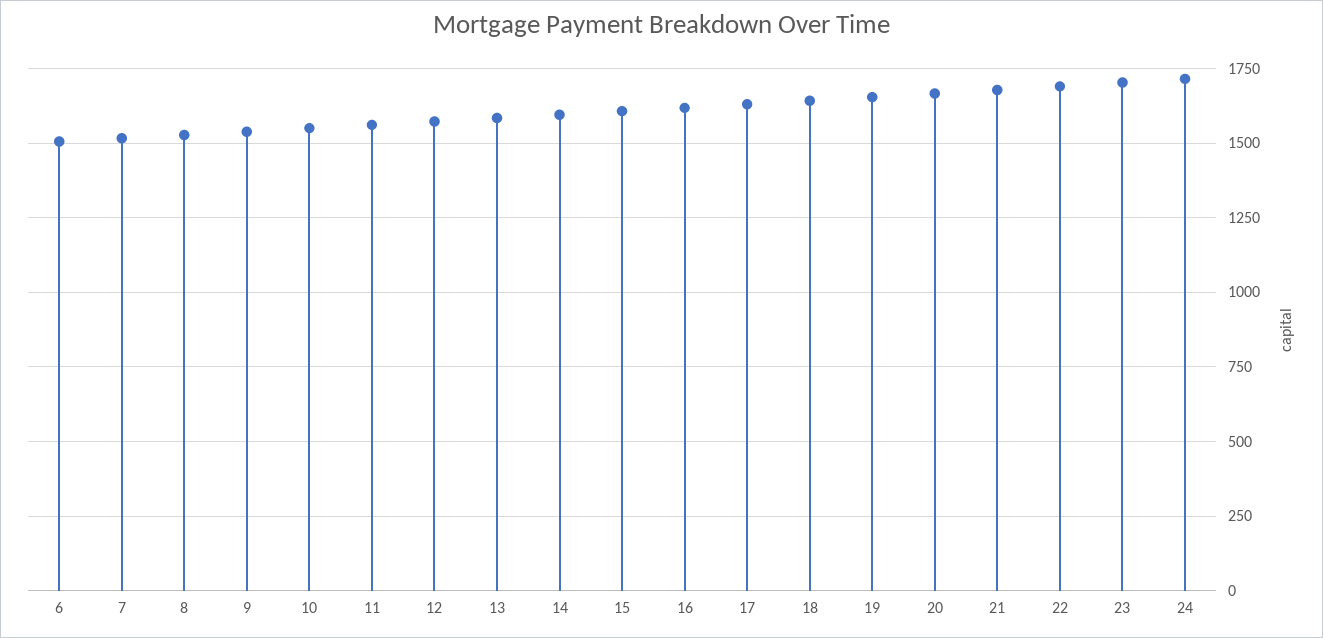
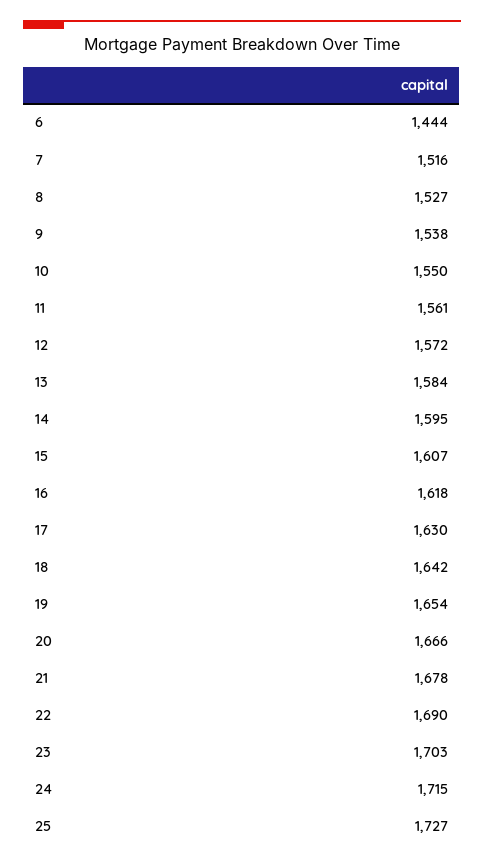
6: 1500 -> 1444
25: none -> 1727

